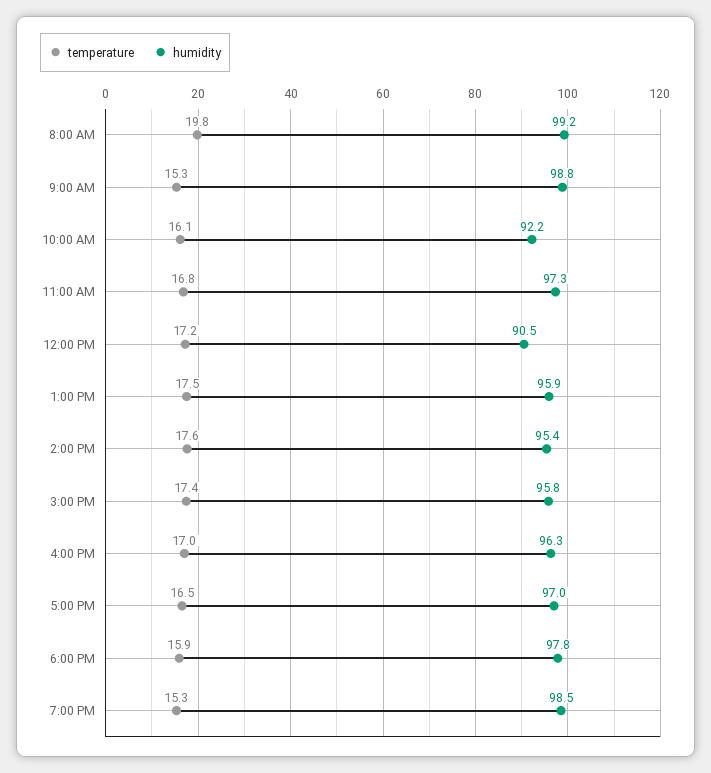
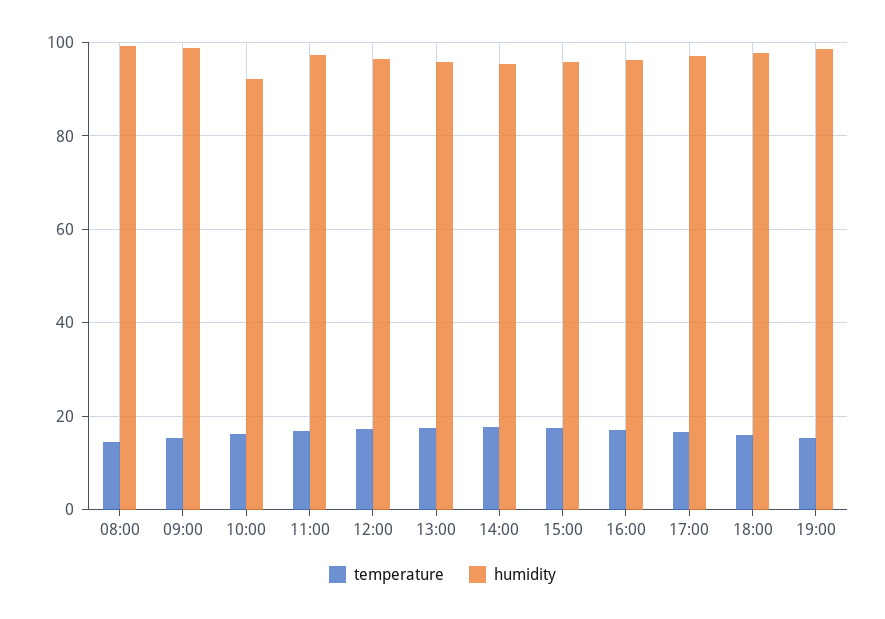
temperature, 8:00 AM: 19.8 -> 14
humidity, 12:00 PM: 90.5 -> 96

